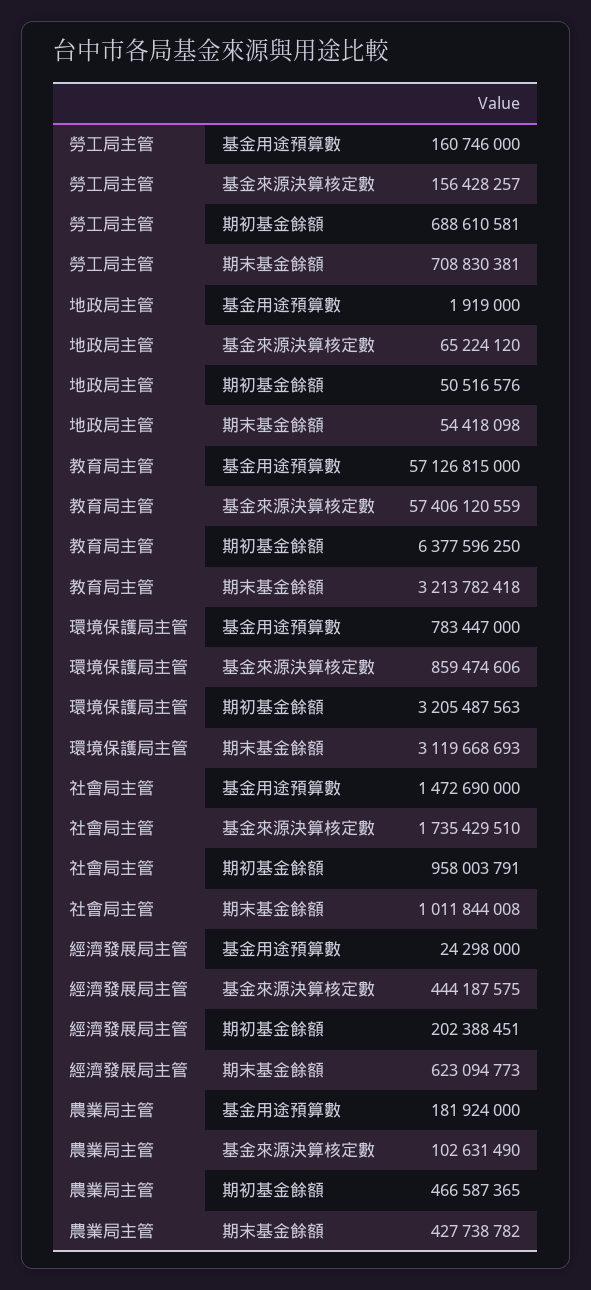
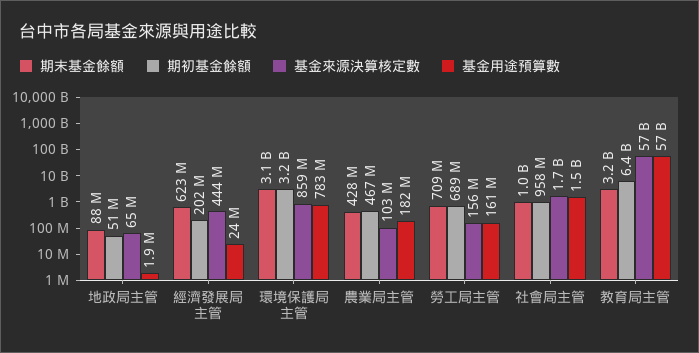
期末基金餘額, 地政局主管: 54418098 -> 88000000

